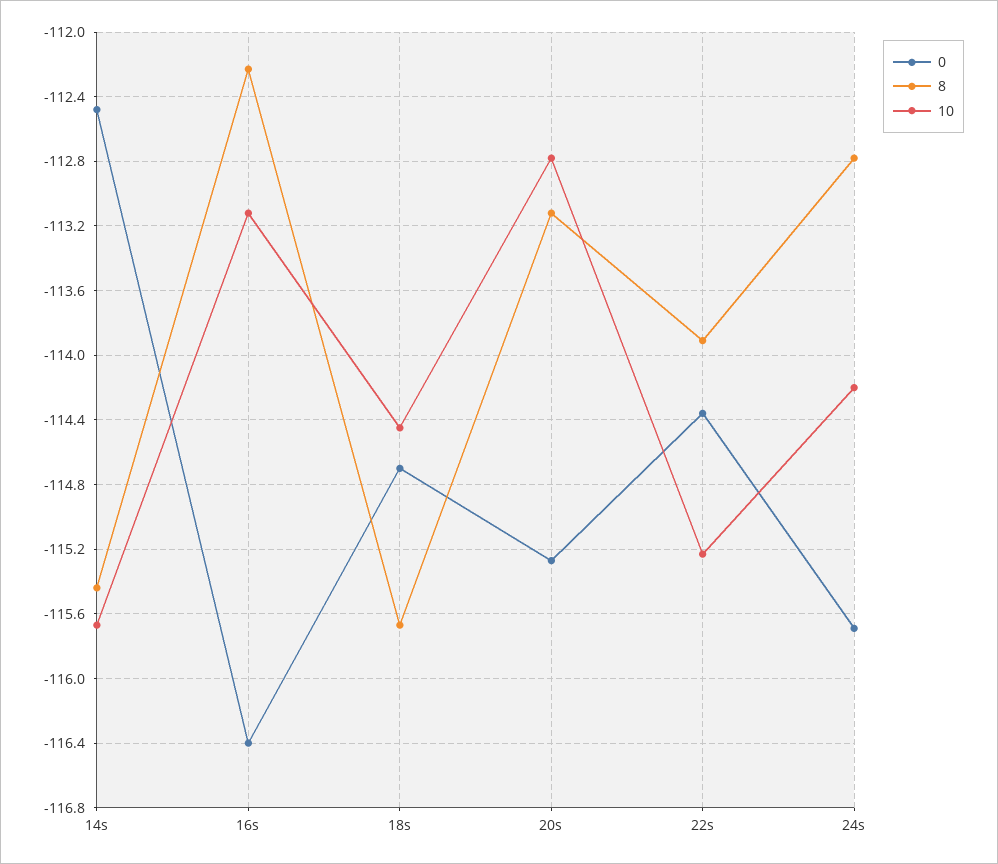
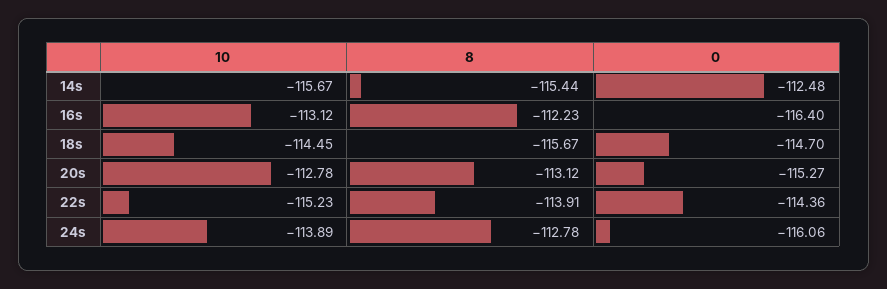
0, 24s: -115.7 -> -116.06
10, 24s: -114.2 -> -113.89

